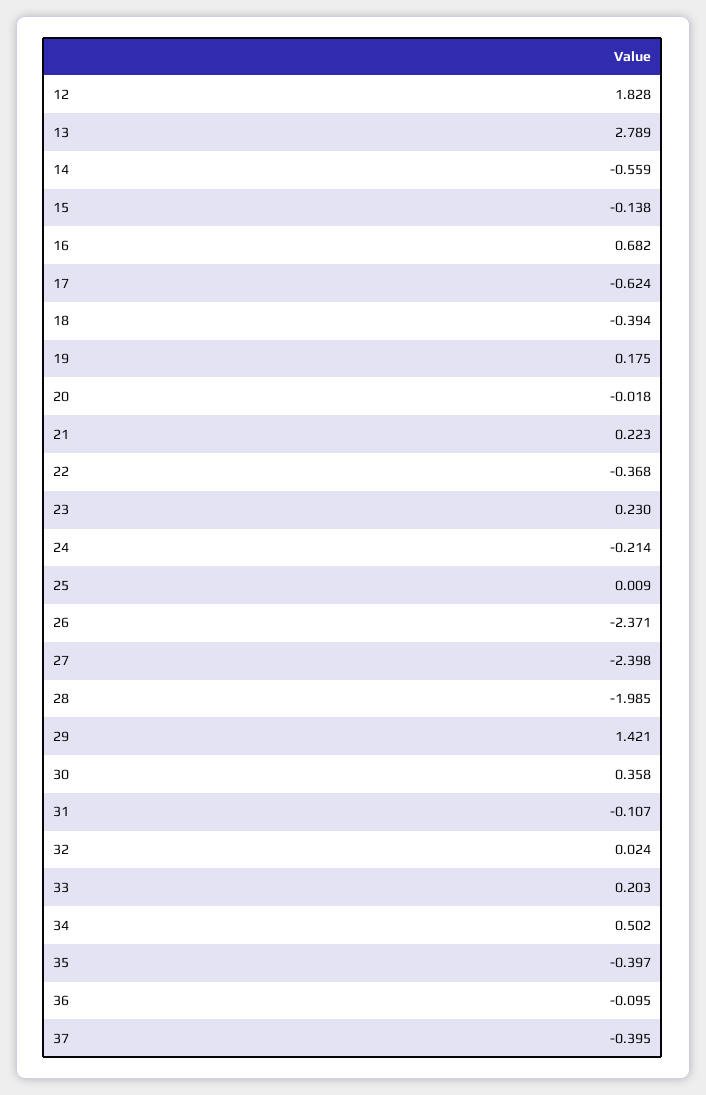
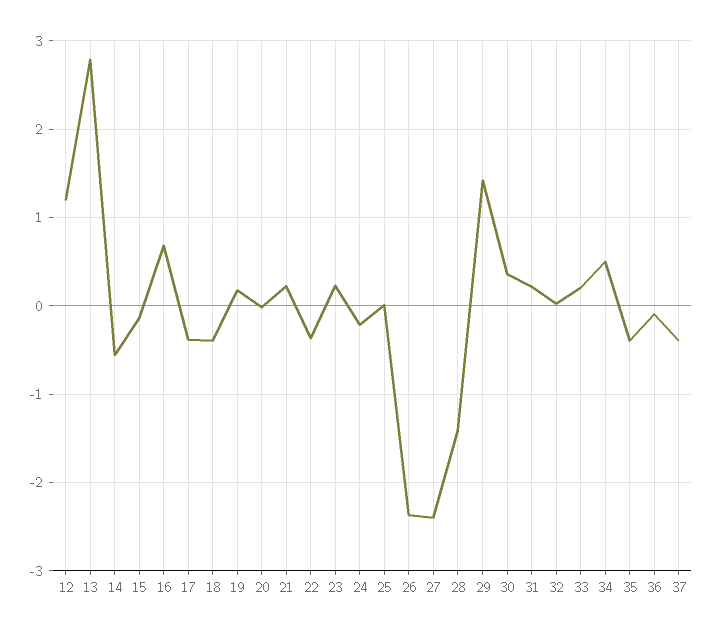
12: 1.828 -> 1.2
17: -0.624 -> -0.4
28: -1.985 -> -1.4
31: -0.107 -> 0.2

